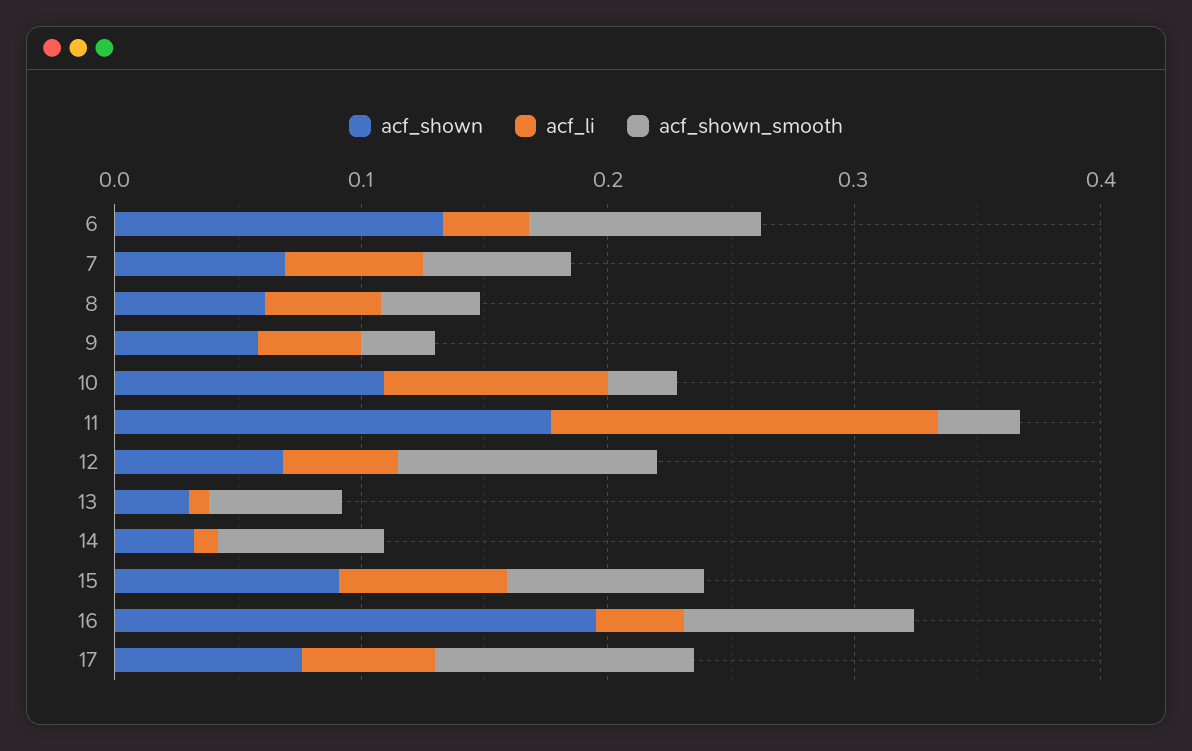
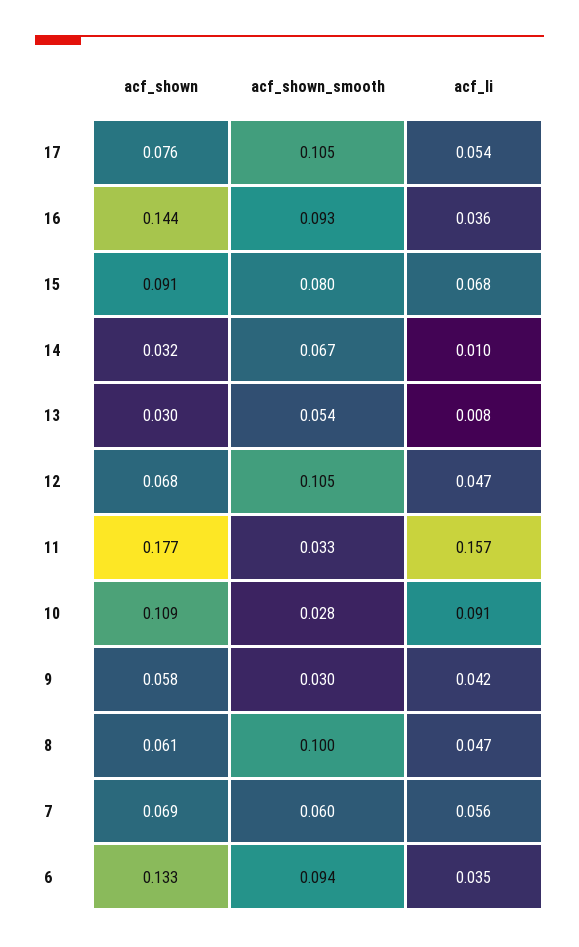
acf_shown_smooth, 8: 0.04 -> 0.1
acf_shown, 16: 0.2 -> 0.144

